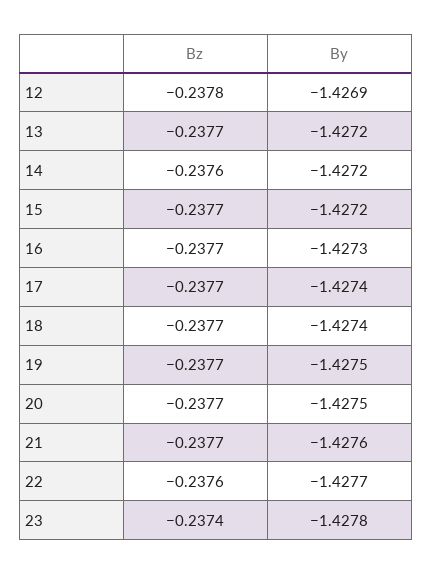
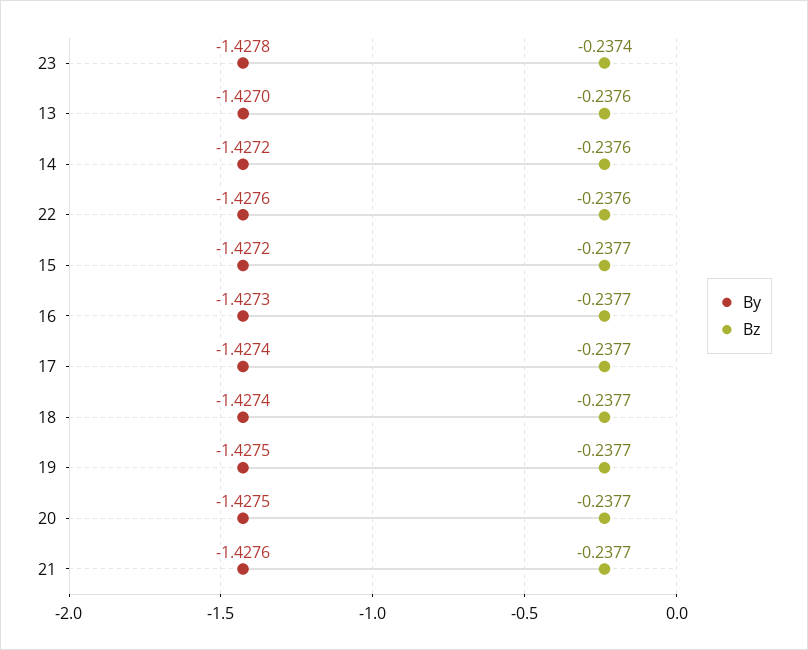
Bz, 12: -0.2378 -> none
By, 12: -1.4269 -> none
Bz, 13: -0.2377 -> -0.2376
By, 13: -1.4272 -> -1.427
By, 22: -1.4277 -> -1.4276

